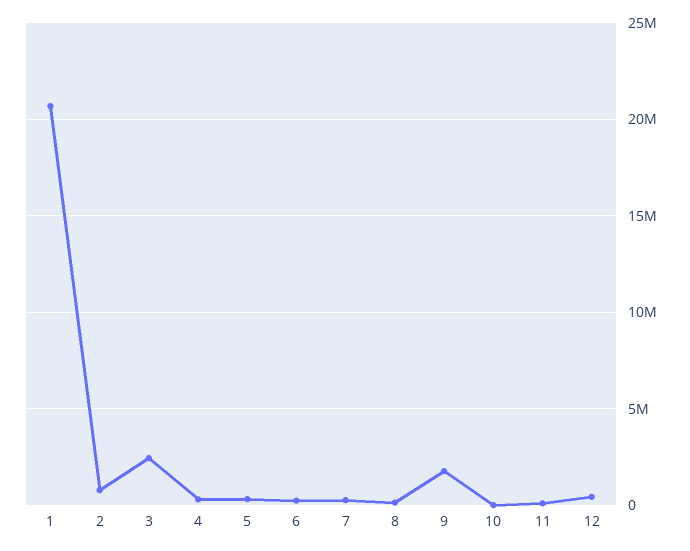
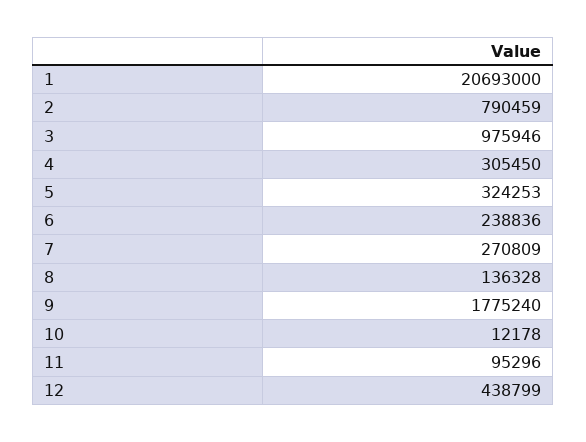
3: 2500000 -> 975946

